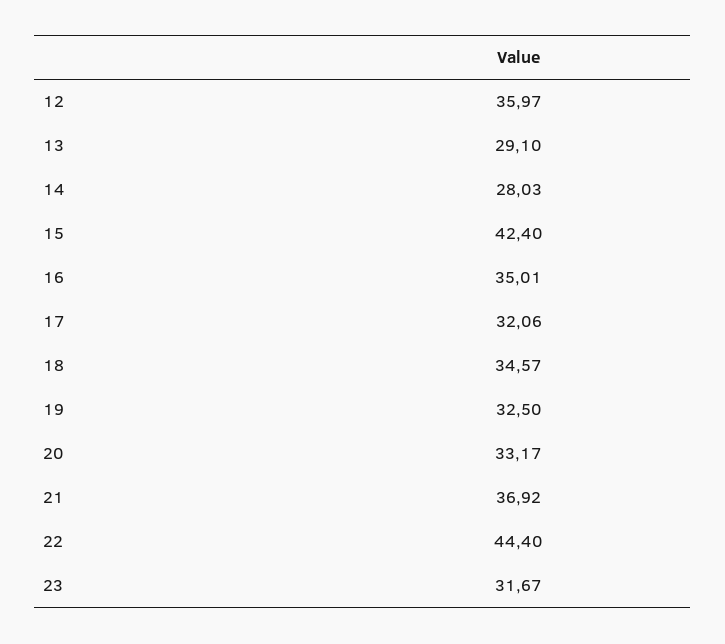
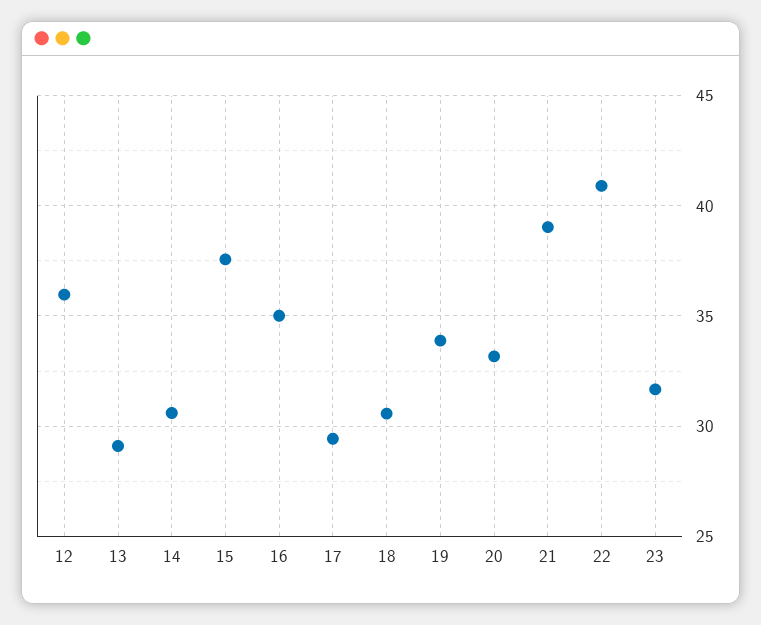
14: 28.03 -> 30.5
15: 42.4 -> 37.5
17: 32.06 -> 29.5
18: 34.57 -> 30.5
19: 32.5 -> 34
21: 36.92 -> 39
22: 44.4 -> 41

